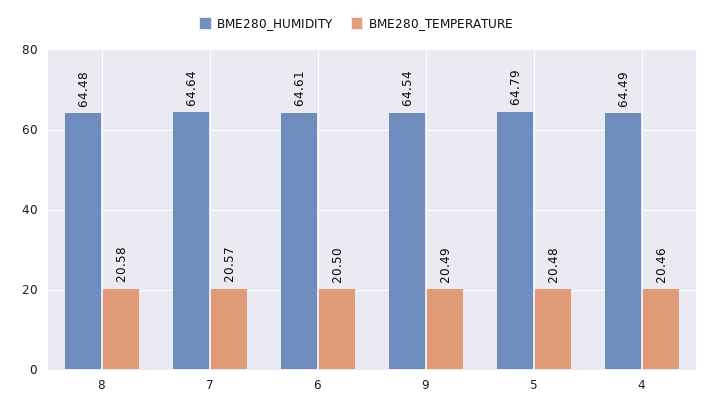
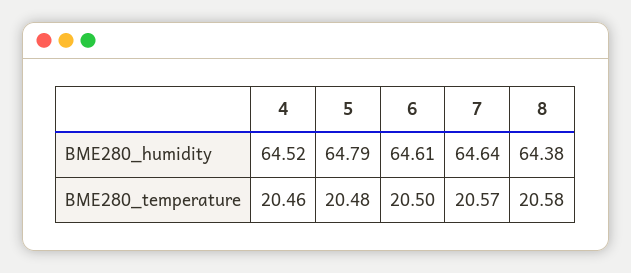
BME280_HUMIDITY, 8: 64.48 -> 64.38
BME280_HUMIDITY, 9: 64.54 -> none
BME280_TEMPERATURE, 9: 20.49 -> none
BME280_HUMIDITY, 4: 64.49 -> 64.52

